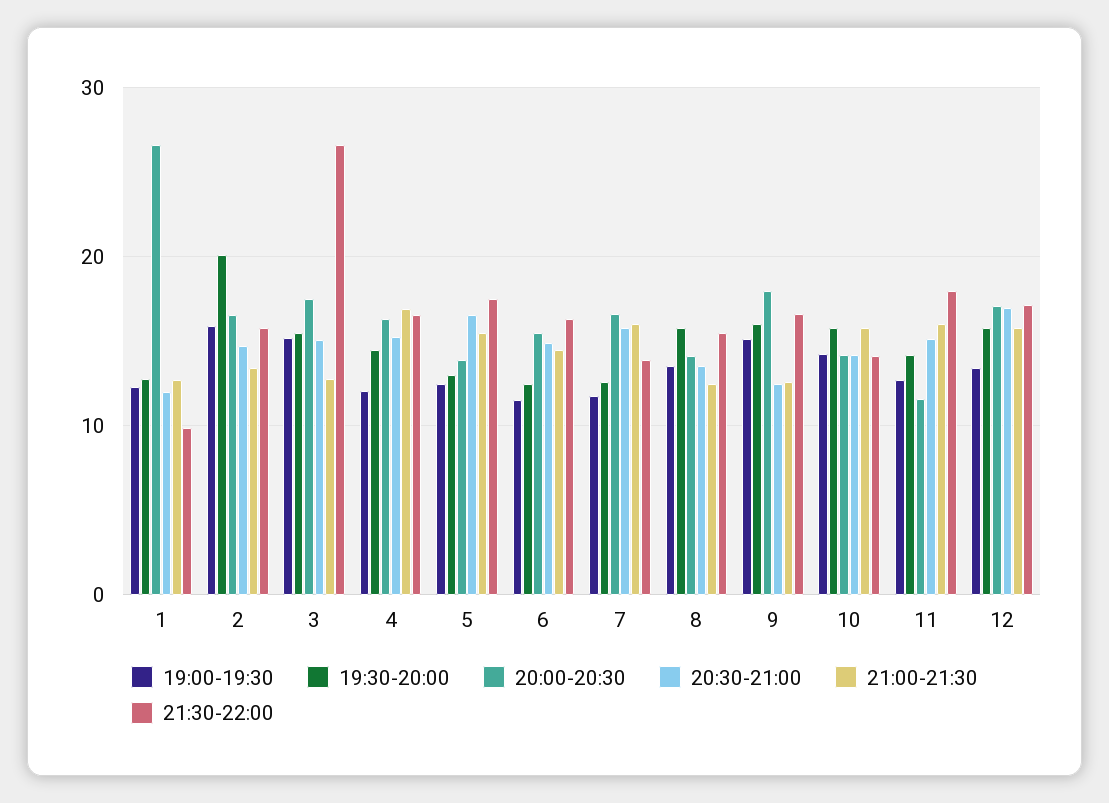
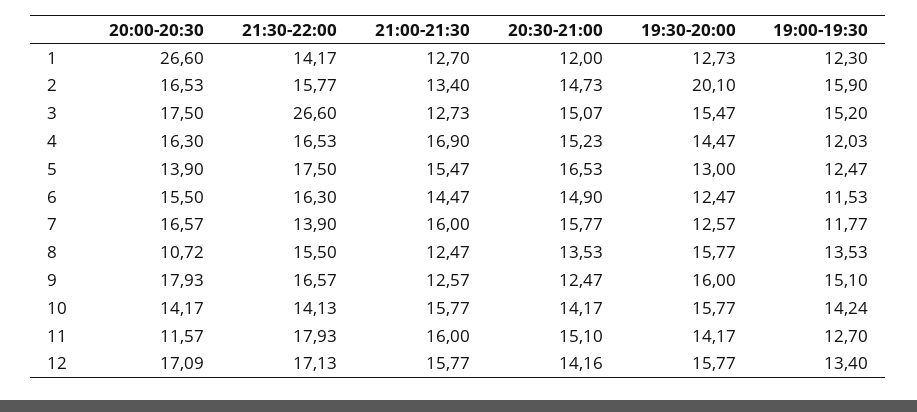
21:30-22:00, 1: 10 -> 14.17
20:00-20:30, 8: 14 -> 10.72
20:30-21:00, 12: 17 -> 14.16

